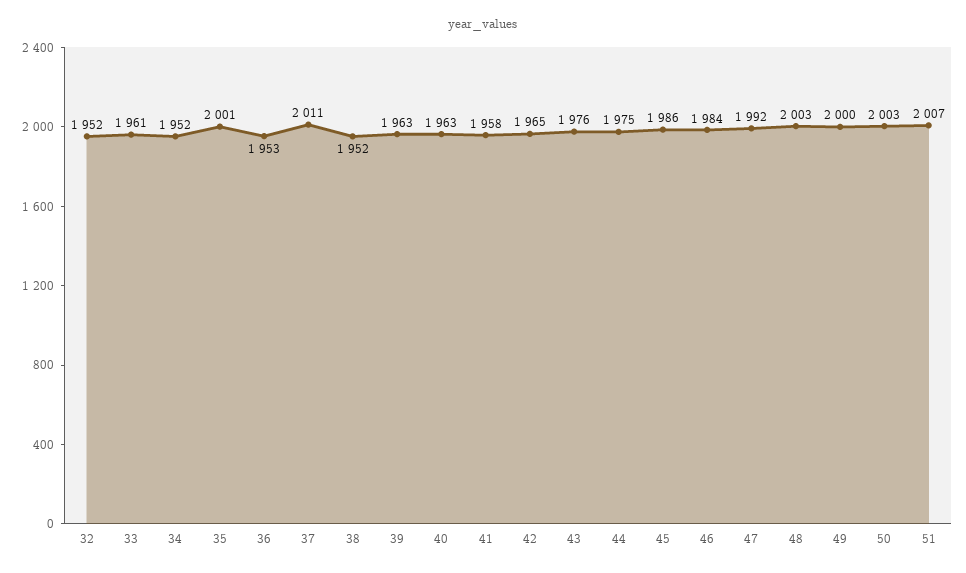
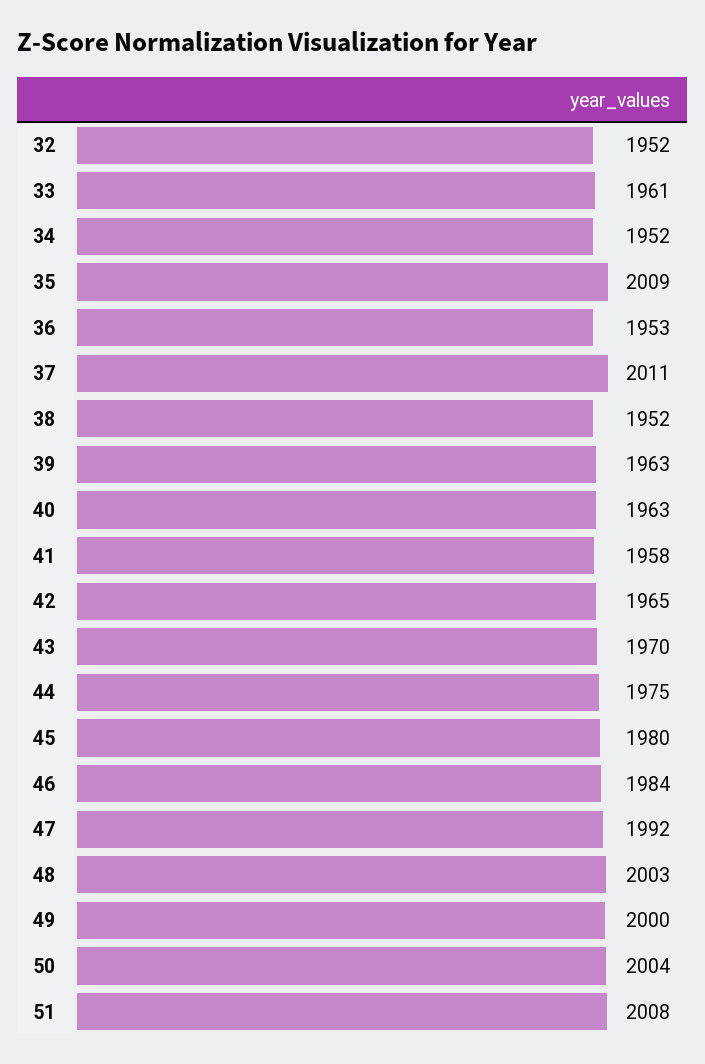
35: 2001 -> 2009
43: 1976 -> 1970
45: 1986 -> 1980
50: 2003 -> 2004
51: 2007 -> 2008

